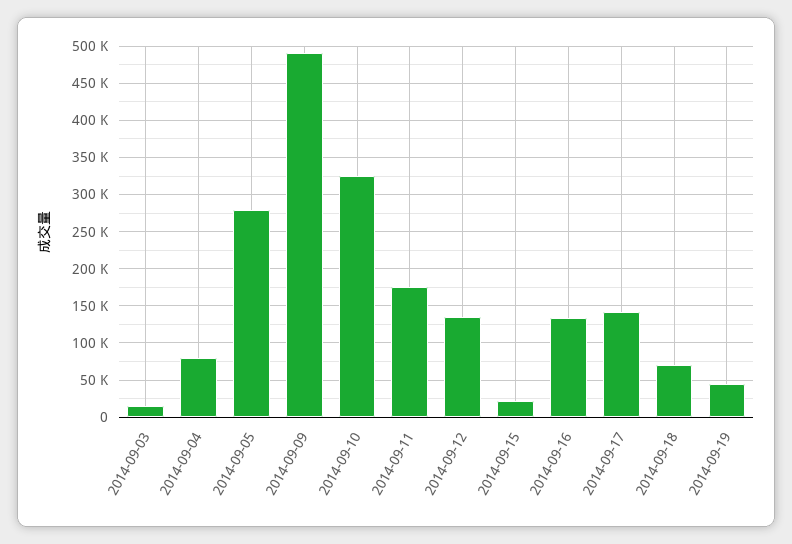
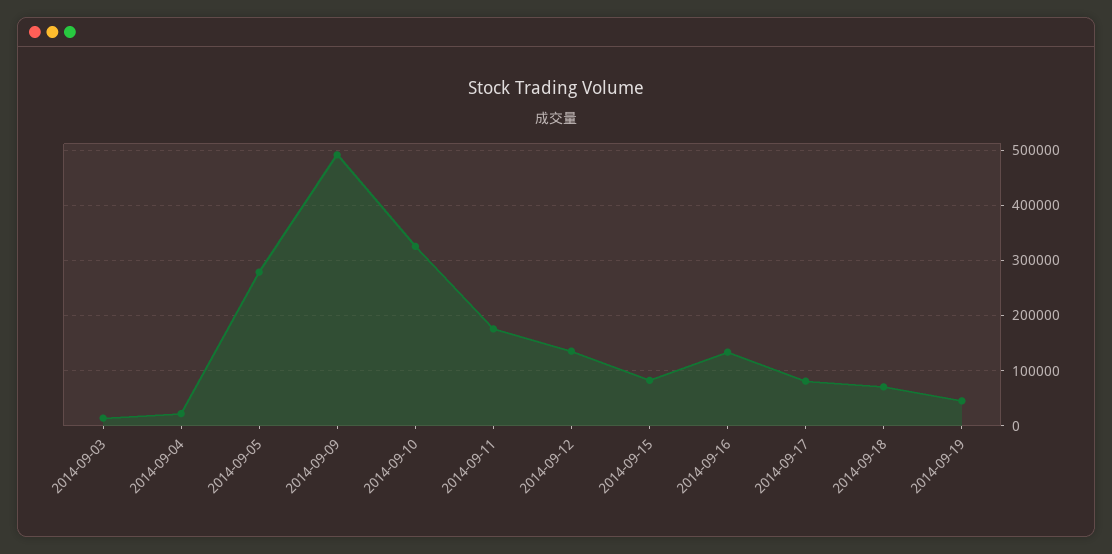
2014-09-04: 80000 -> 20000
2014-09-15: 20000 -> 80000
2014-09-17: 140000 -> 80000

